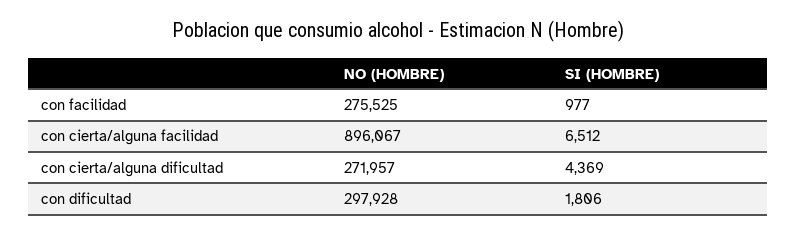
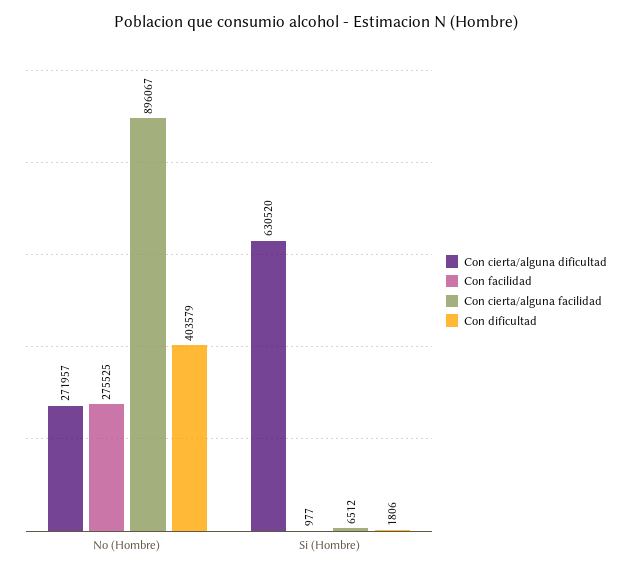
con cierta/alguna dificultad, SI (HOMBRE): 4369 -> 630520
con dificultad, NO (HOMBRE): 297928 -> 403579

